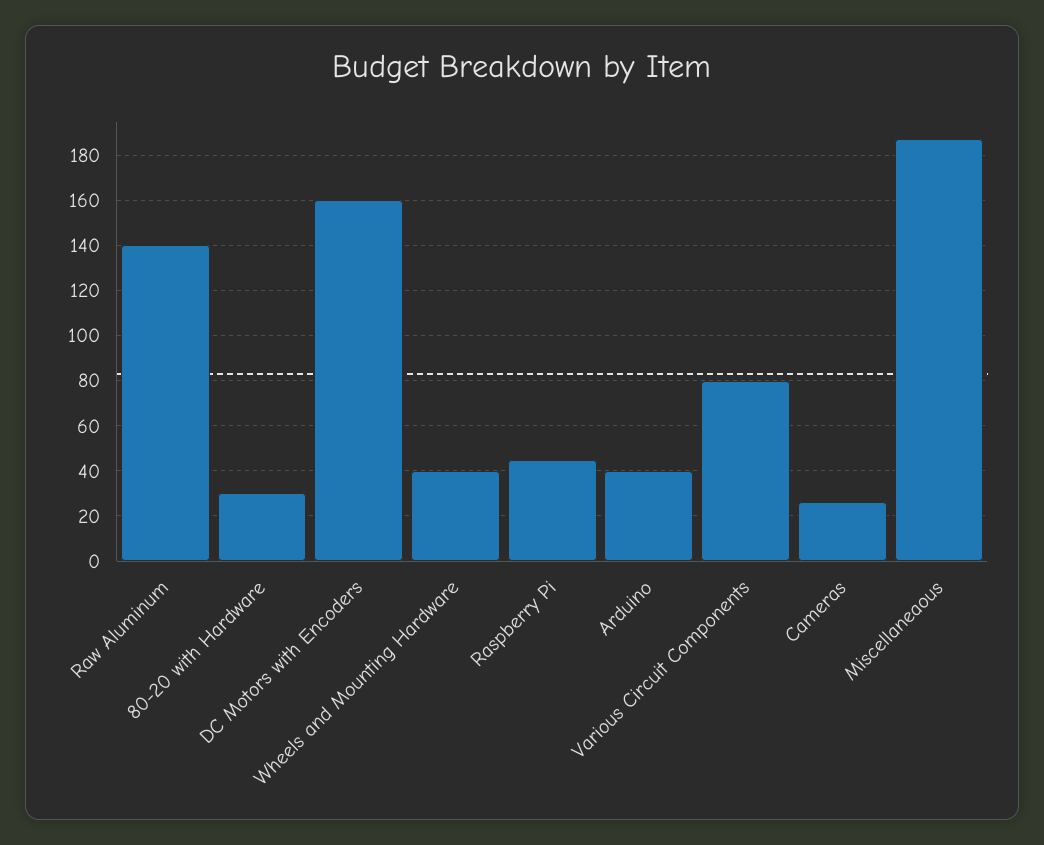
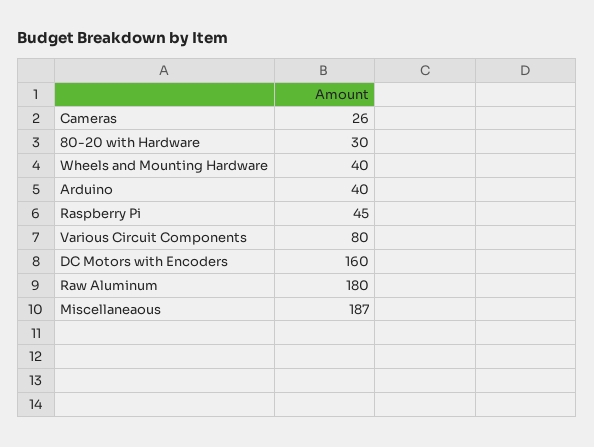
Raw Aluminum: 140 -> 180

